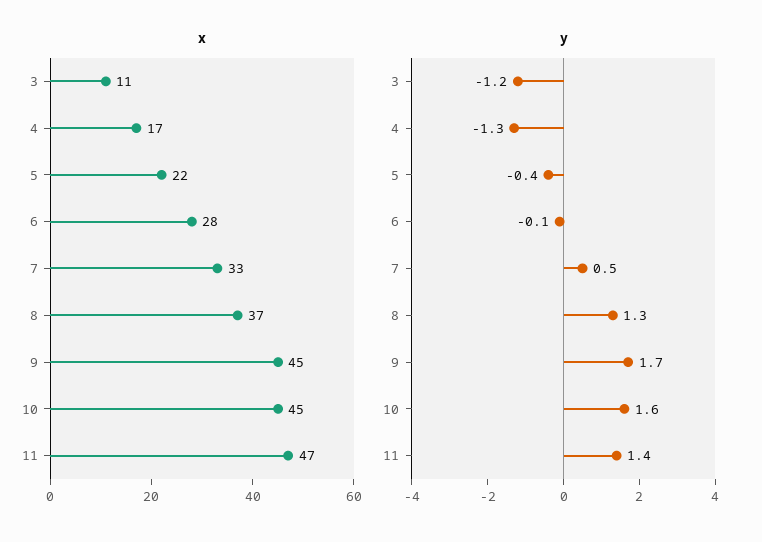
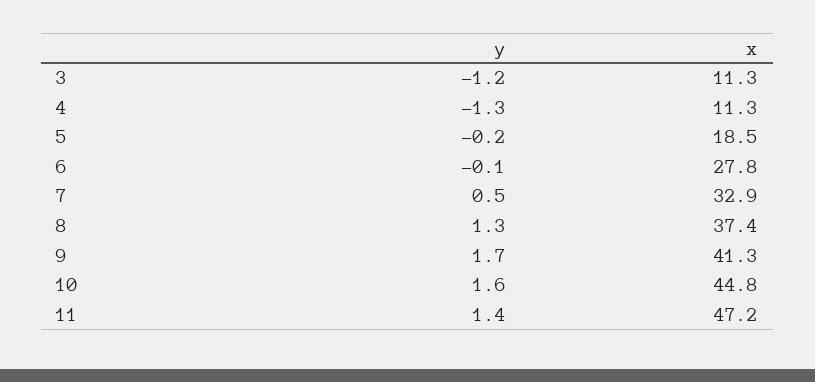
x, 4: 17 -> 11.3
x, 5: 22 -> 18.5
x, 9: 45 -> 41.3
y, 5: -0.4 -> -0.2

